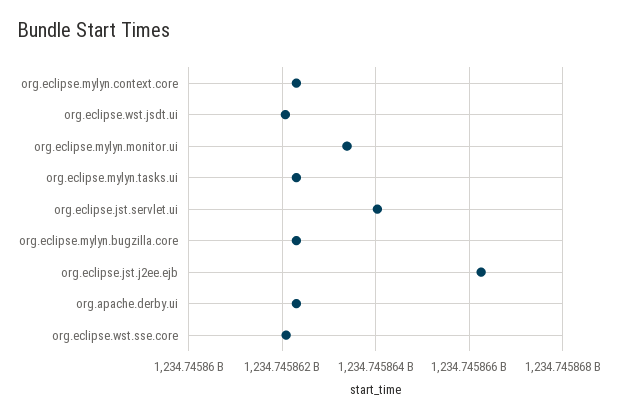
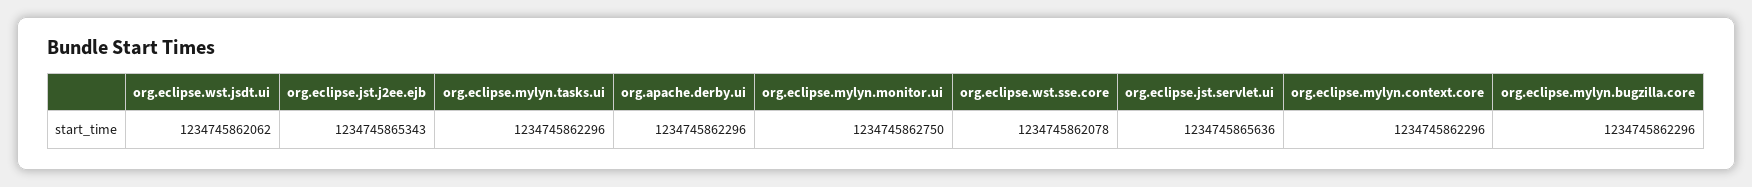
org.eclipse.mylyn.monitor.ui: 1234745863400 -> 1234745862750
org.eclipse.jst.servlet.ui: 1234745864000 -> 1234745865636
org.eclipse.jst.j2ee.ejb: 1234745866200 -> 1234745865343

